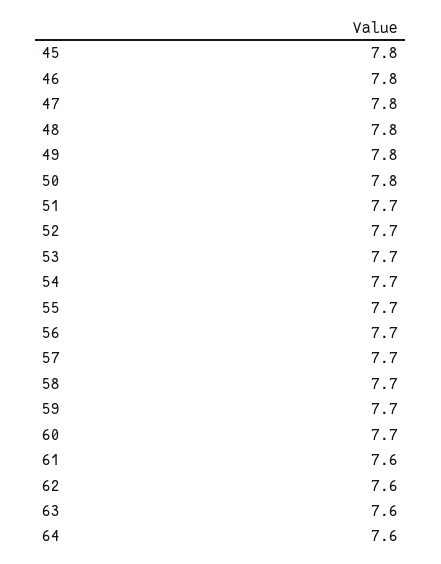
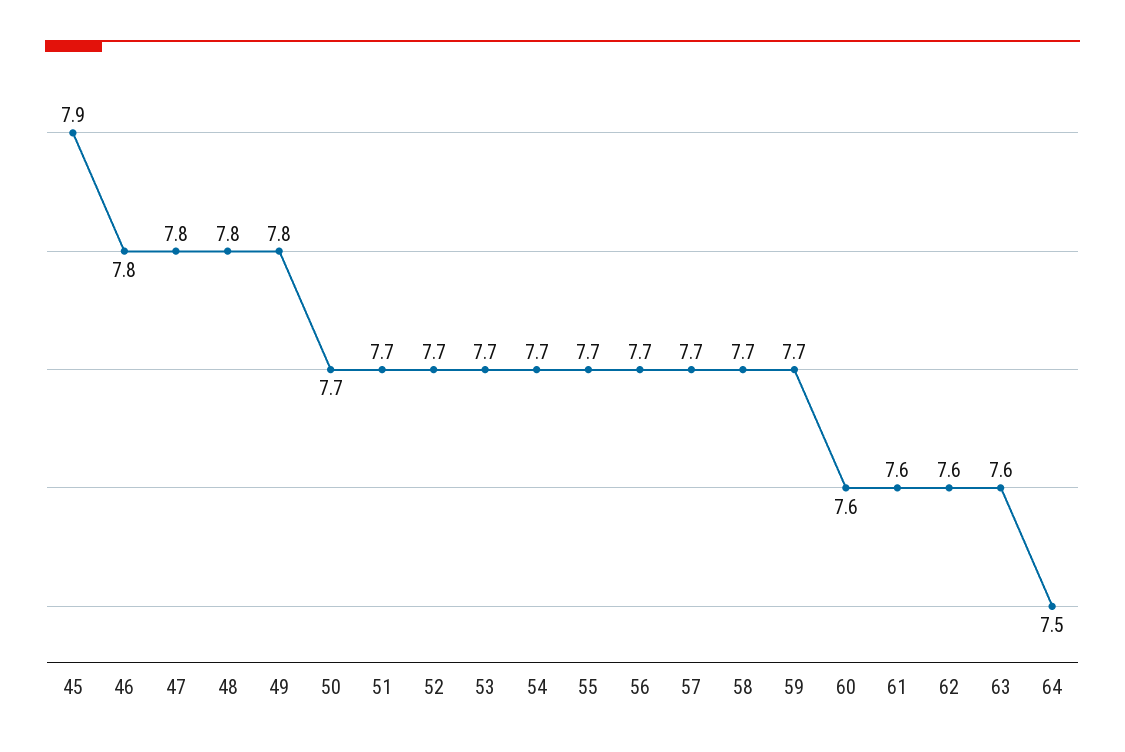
45: 7.8 -> 7.9
50: 7.8 -> 7.7
60: 7.7 -> 7.6
64: 7.6 -> 7.5

